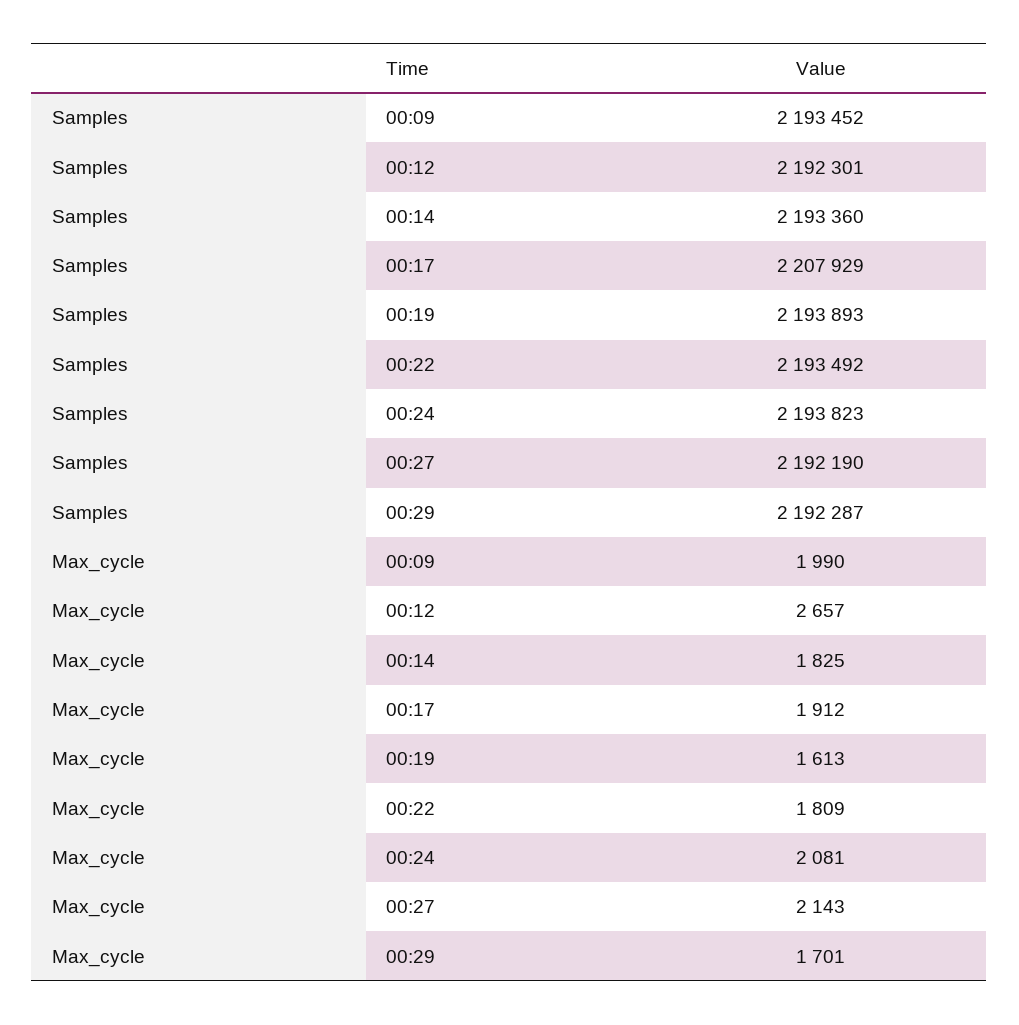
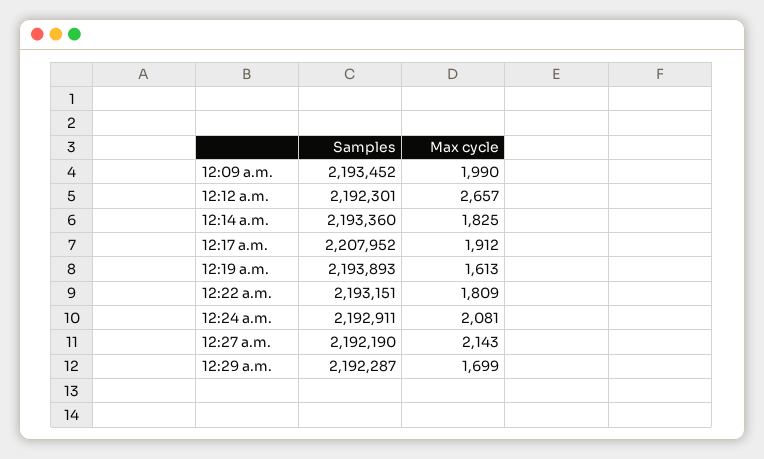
Samples, 00:17: 2207929 -> 2207952
Samples, 00:22: 2193492 -> 2193151
Samples, 00:24: 2193823 -> 2192911
Max_cycle, 00:29: 1701 -> 1699

